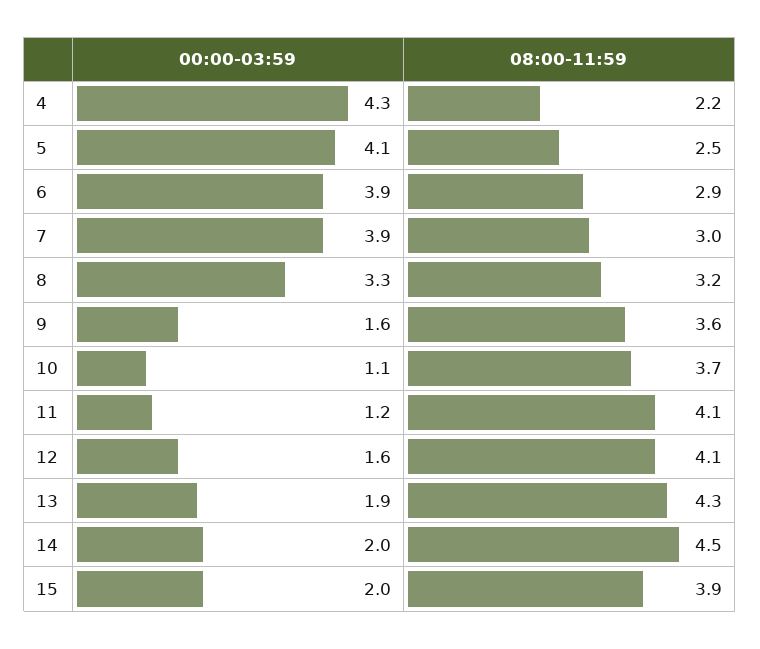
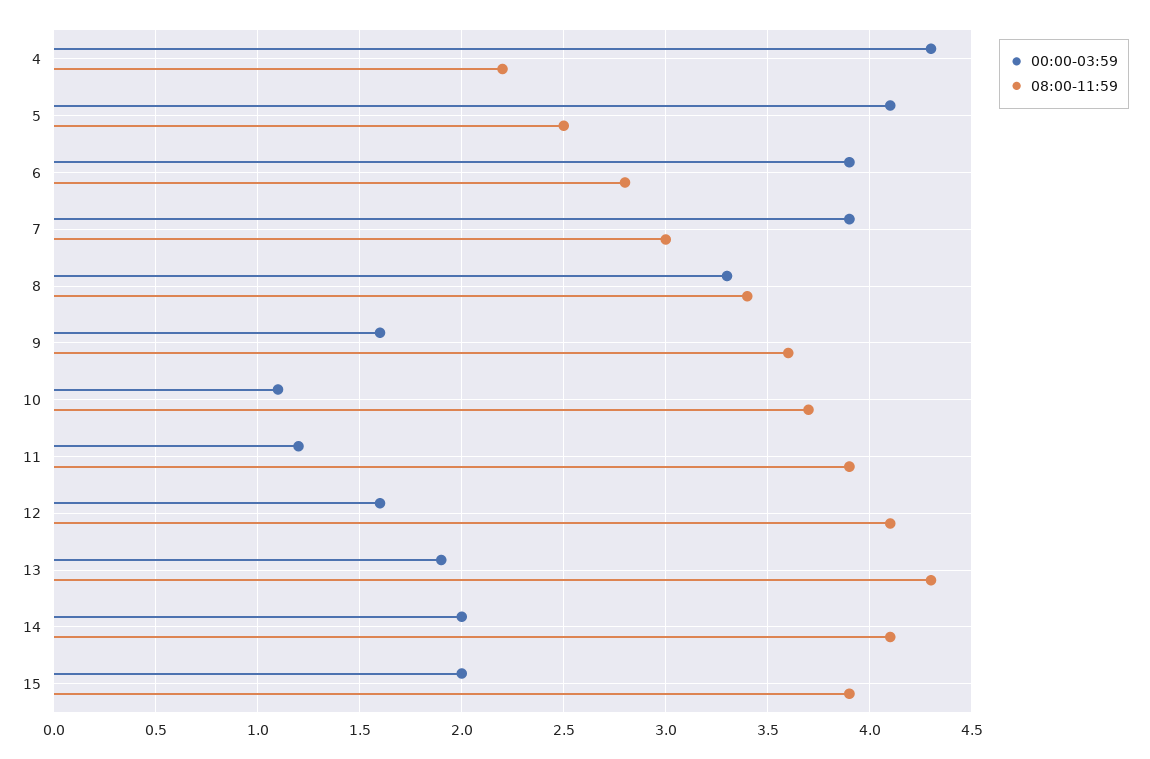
08:00-11:59, 6: 2.9 -> 2.8
08:00-11:59, 8: 3.2 -> 3.4
08:00-11:59, 11: 4.1 -> 3.9
08:00-11:59, 14: 4.5 -> 4.1

